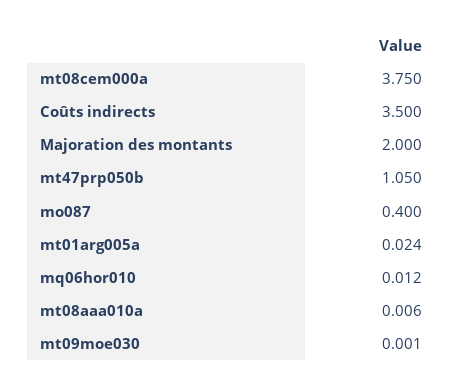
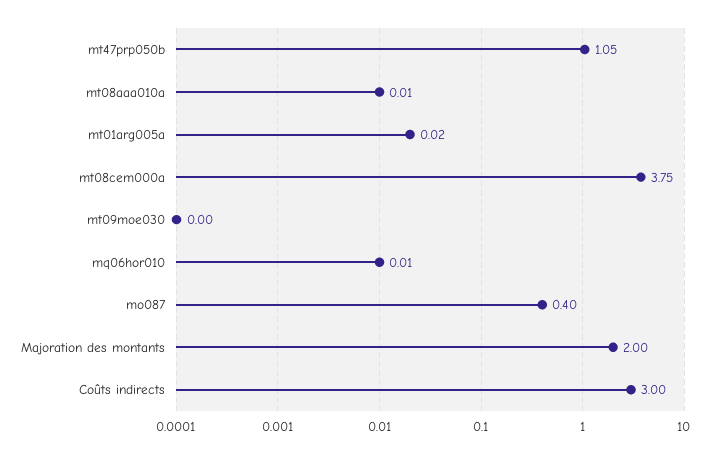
Coûts indirects: 3.5 -> 3

